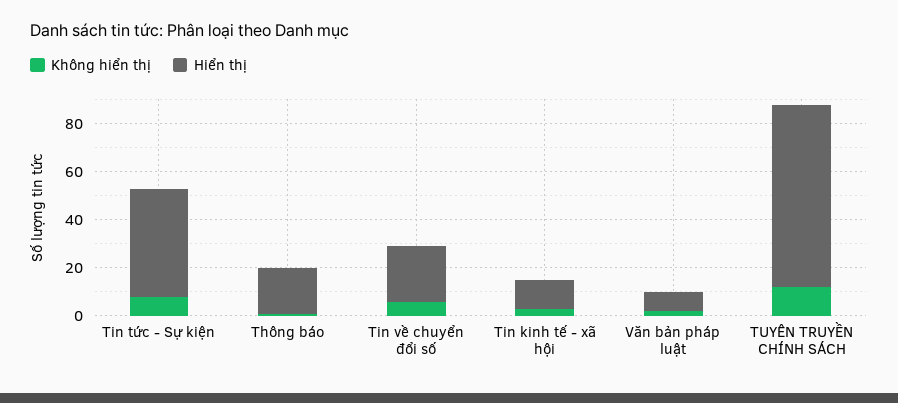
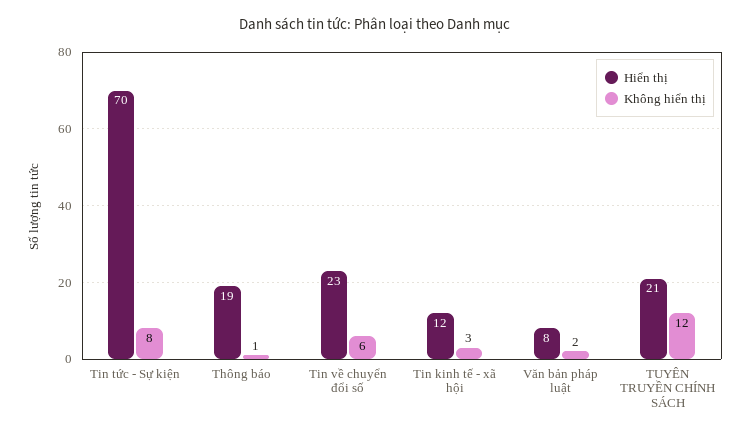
Hiển thị, Tin tức - Sự kiện: 45 -> 70
Hiển thị, TUYÊN TRUYỀN CHÍNH SÁCH: 75 -> 21

